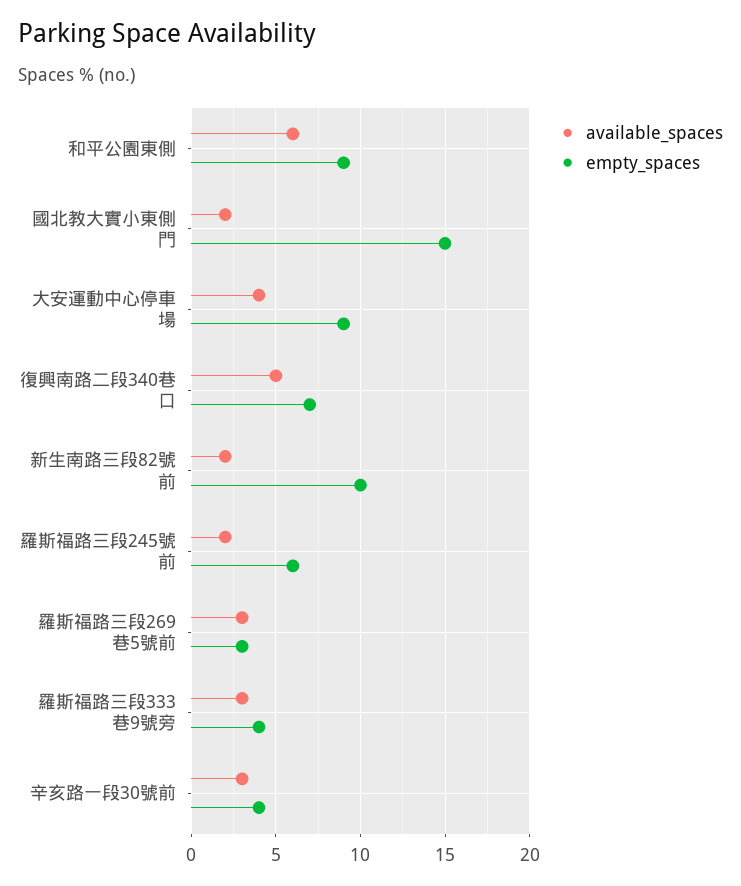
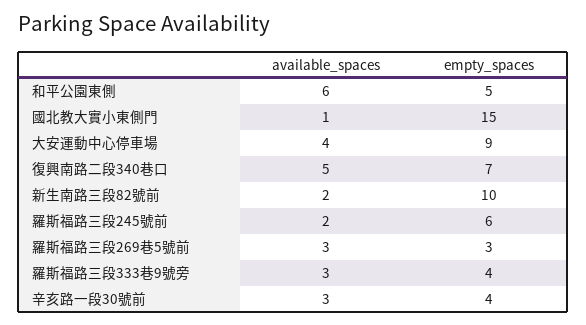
empty_spaces, 和平公園東側: 9 -> 5
available_spaces, 國北教大實小東側門: 2 -> 1

